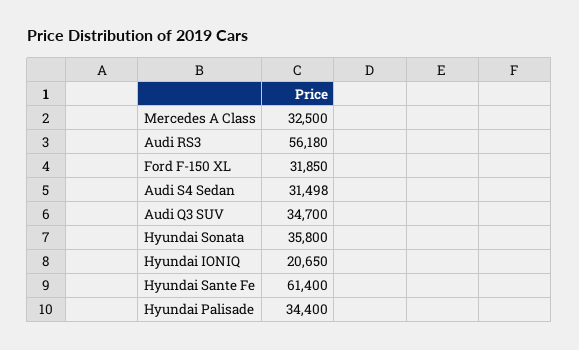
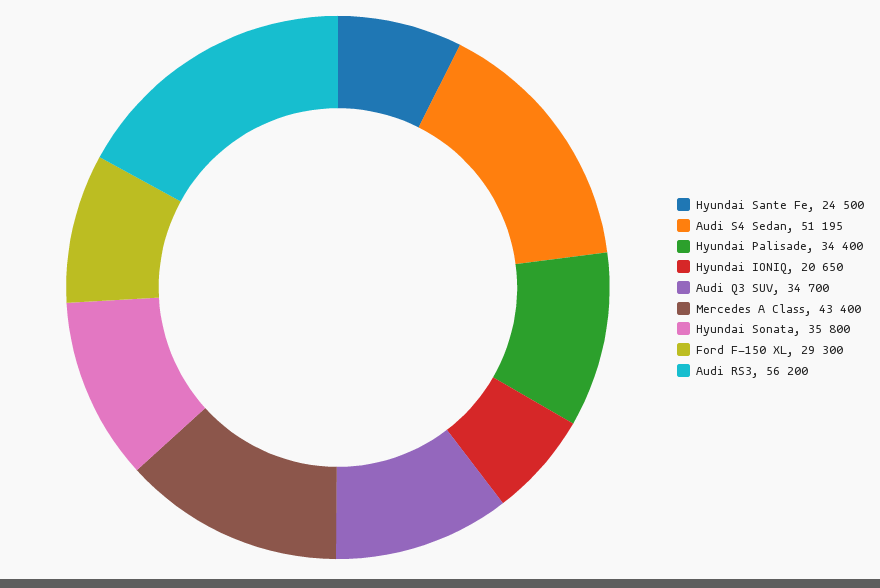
Mercedes A Class: 32500 -> 43400
Audi RS3: 56180 -> 56200
Ford F-150 XL: 31850 -> 29300
Audi S4 Sedan: 31498 -> 51195
Hyundai Sante Fe: 61400 -> 24500

